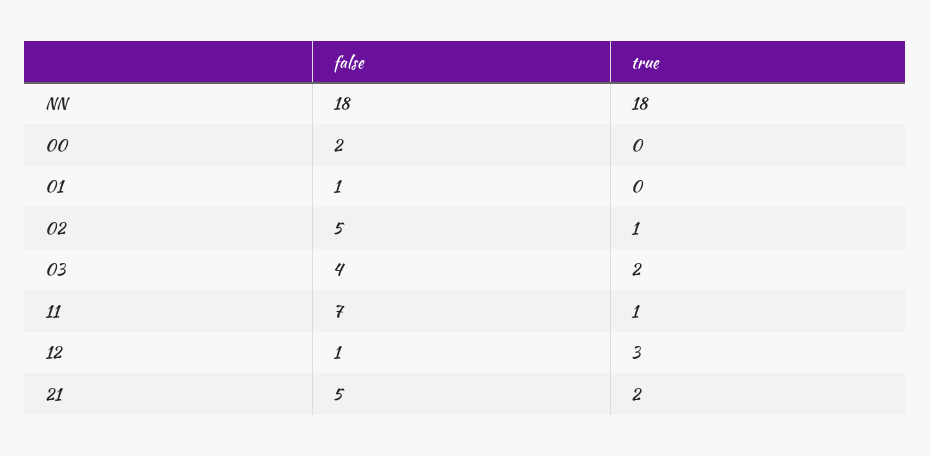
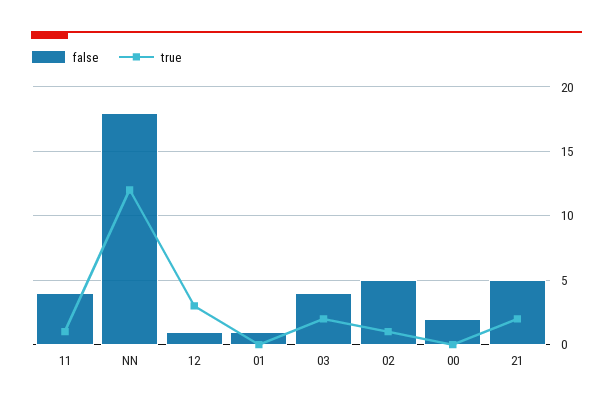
true, NN: 18 -> 12
false, 11: 7 -> 4

